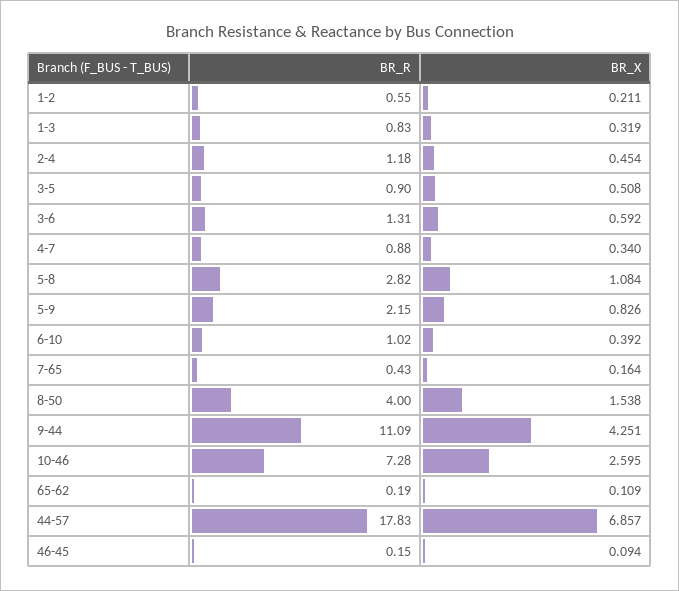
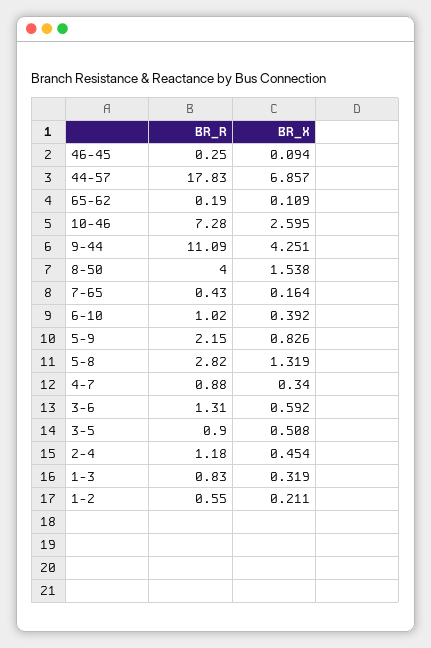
BR_X, 5-8: 1.084 -> 1.319
BR_R, 46-45: 0.15 -> 0.25

